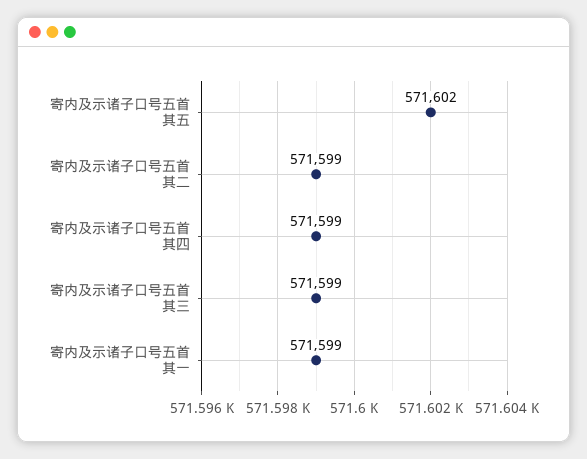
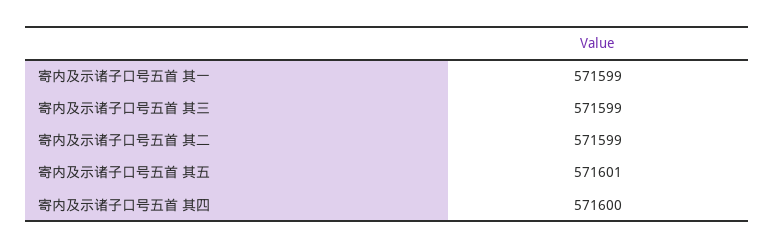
寄内及示诸子口号五首 其五: 571602 -> 571601
寄内及示诸子口号五首 其四: 571599 -> 571600

